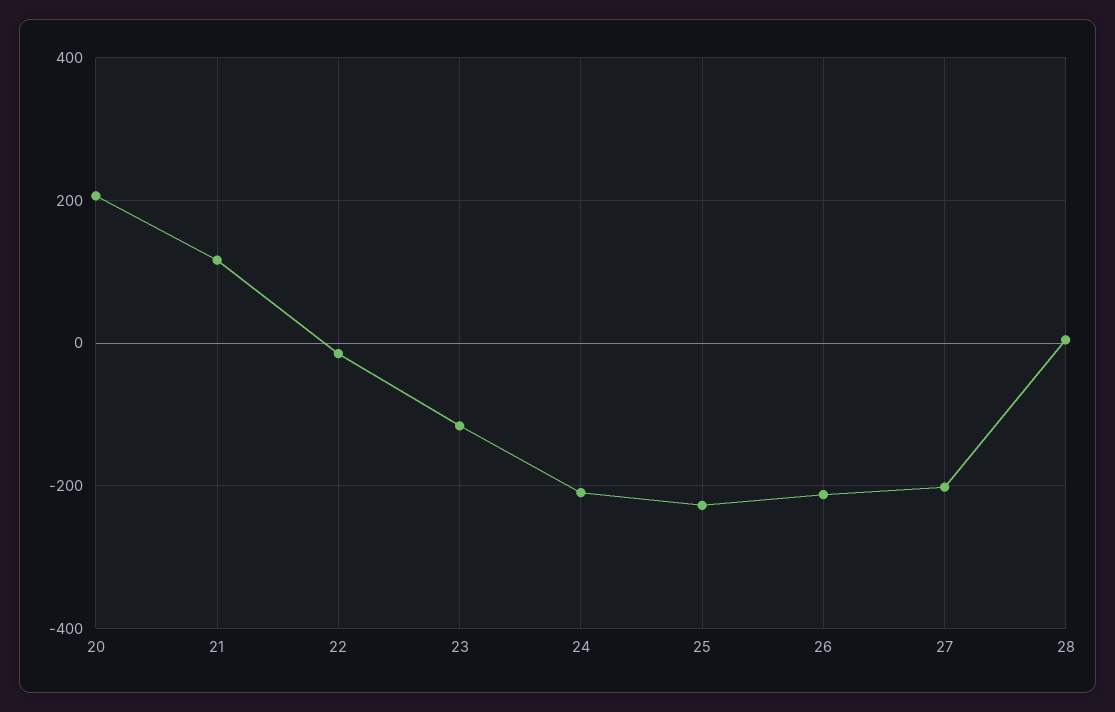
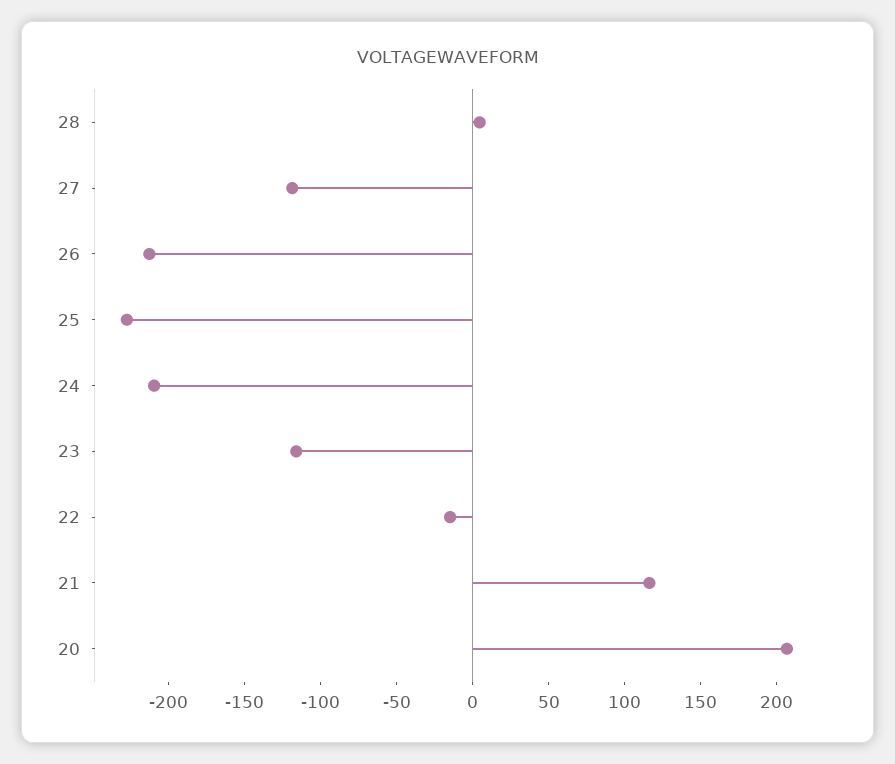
27: -200 -> -120

